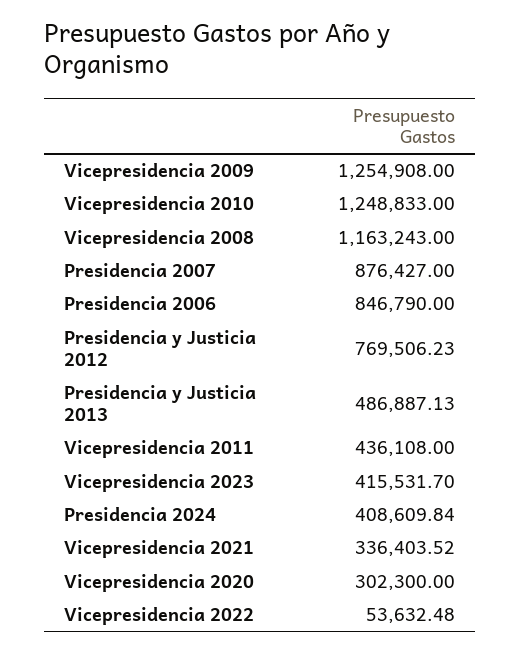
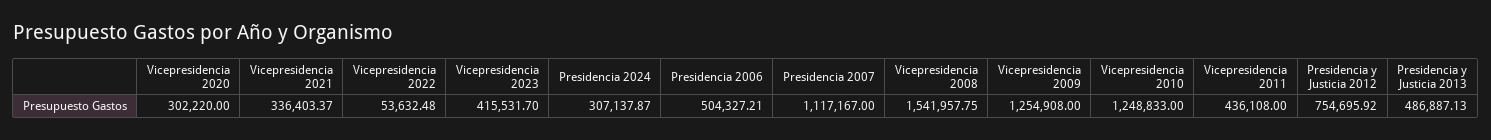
Vicepresidencia 2008: 1163243 -> 1541957.75
Presidencia 2007: 876427 -> 1117167
Presidencia 2006: 846790 -> 504327.21
Presidencia y Justicia 2012: 769506.23 -> 754695.92
Presidencia 2024: 408609.84 -> 307137.87
Vicepresidencia 2021: 336403.52 -> 336403.37
Vicepresidencia 2020: 302300 -> 302220

